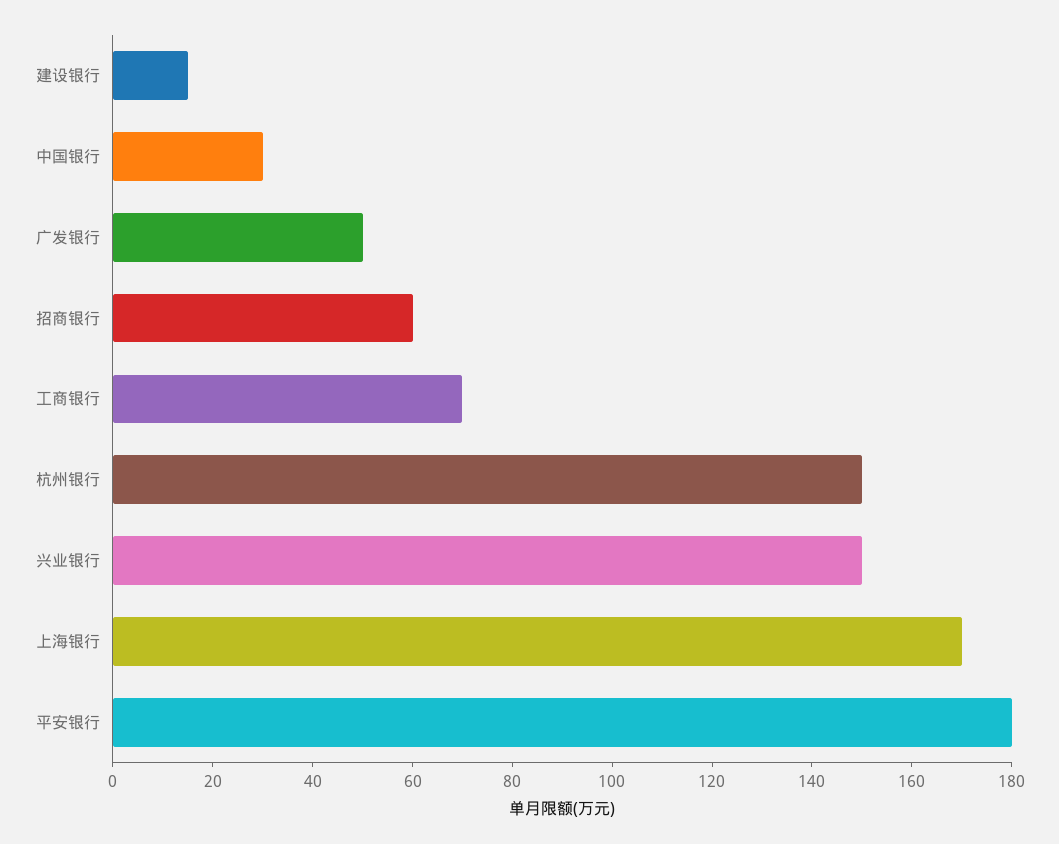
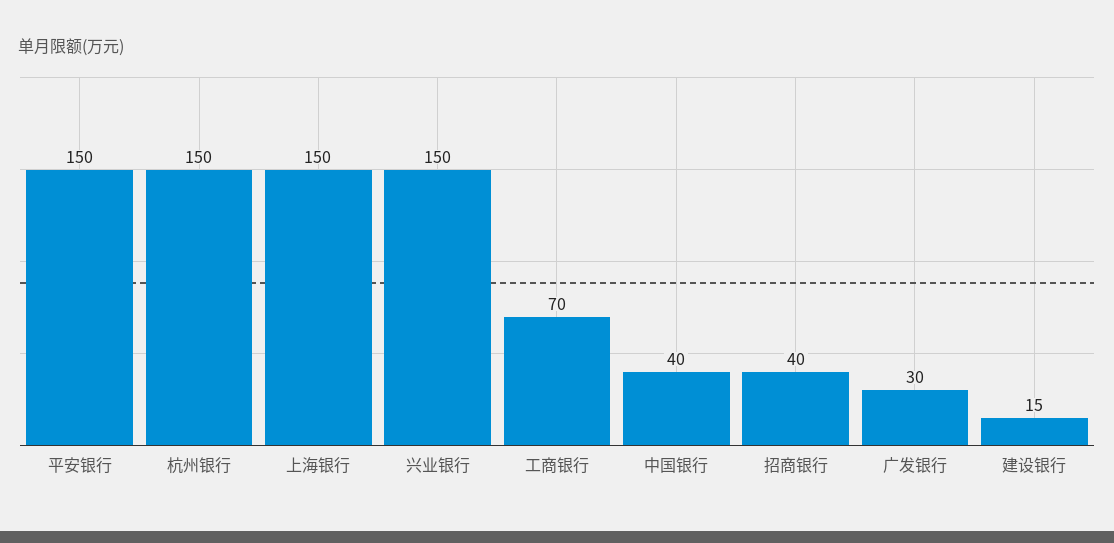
中国银行: 30 -> 40
广发银行: 50 -> 30
招商银行: 60 -> 40
上海银行: 170 -> 150
平安银行: 180 -> 150

